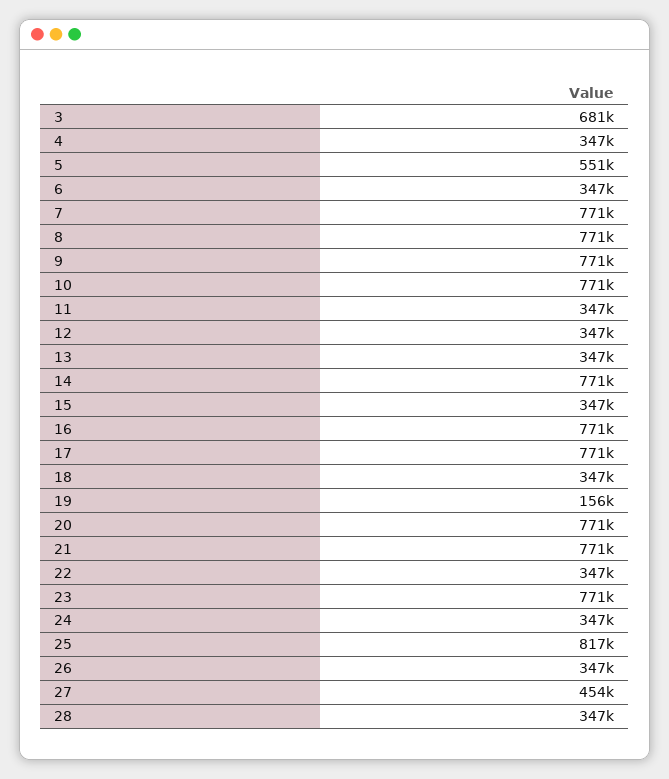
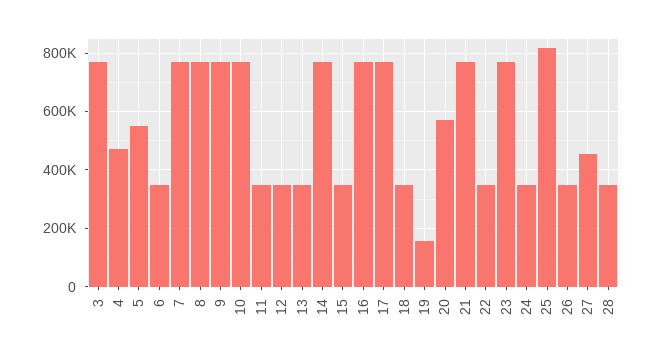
3: 681000 -> 775000
4: 347000 -> 475000
20: 771000 -> 575000

